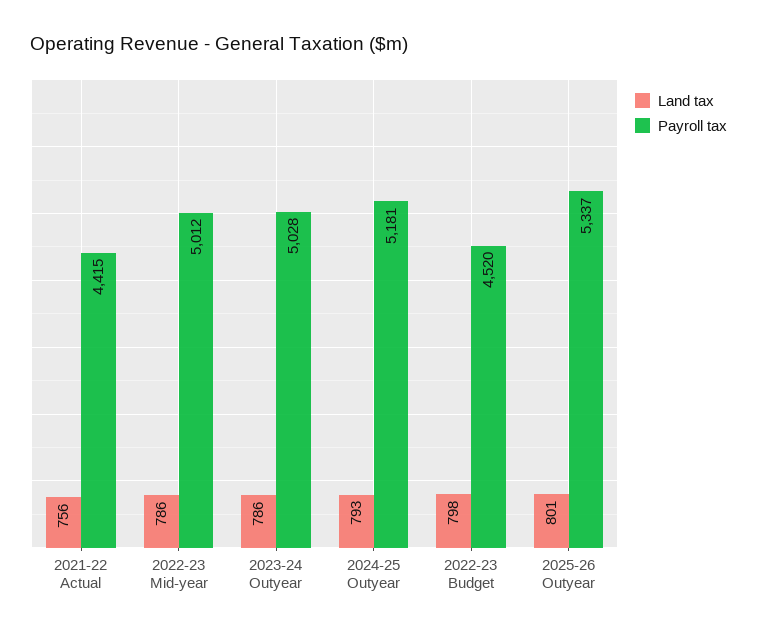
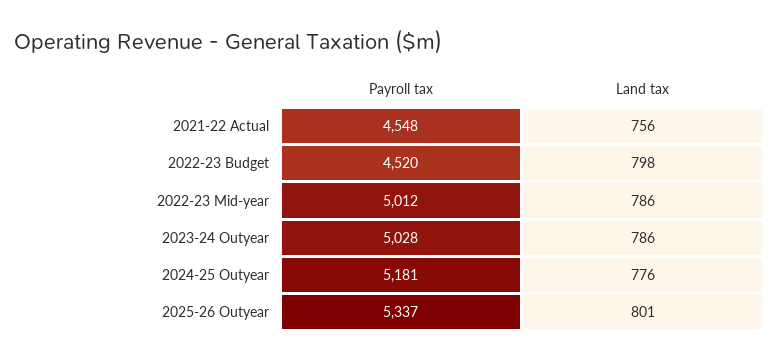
Payroll tax, 2021-22 Actual: 4415 -> 4548
Land tax, 2024-25 Outyear: 793 -> 776

